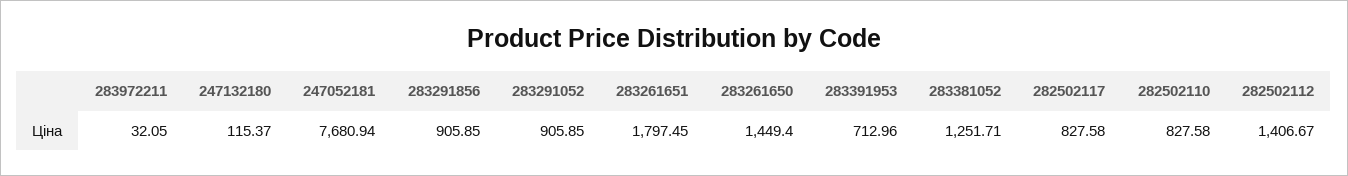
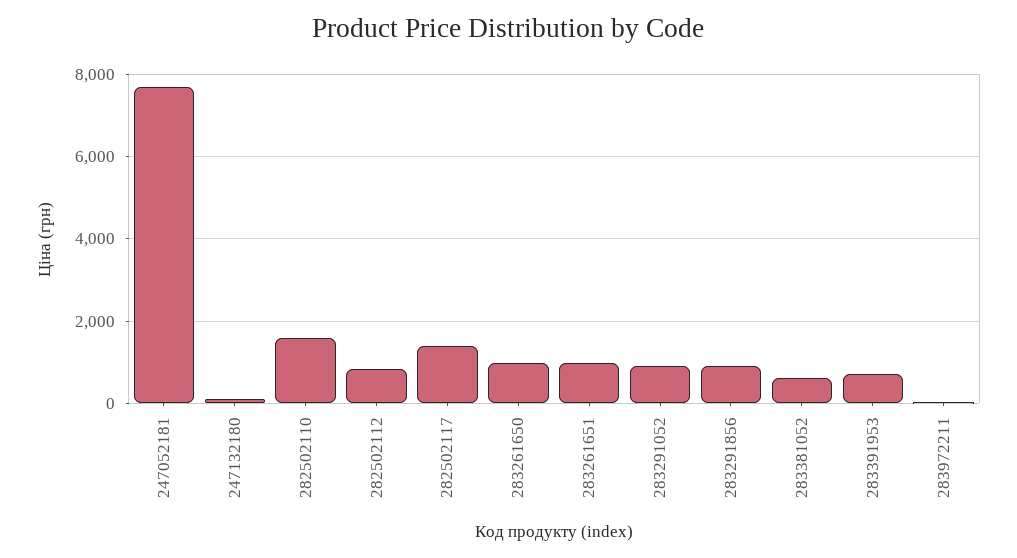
283261651: 1797.45 -> 1000
283261650: 1449.4 -> 1000
283381052: 1251.71 -> 600
282502117: 827.58 -> 1400
282502110: 827.58 -> 1600
282502112: 1406.67 -> 800

